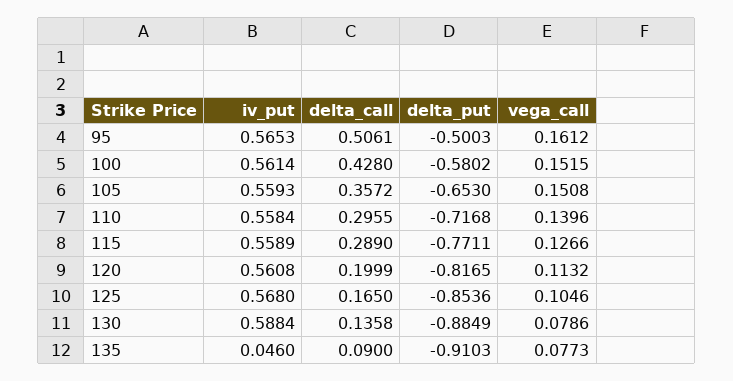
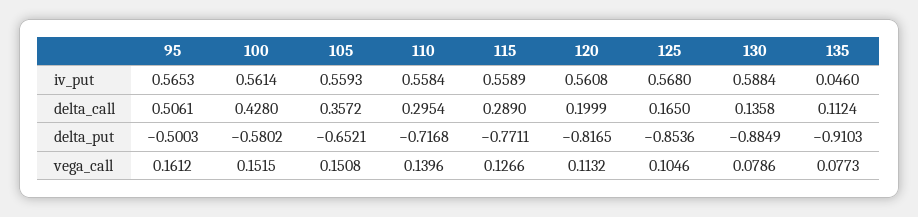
delta_put, 105: -0.653 -> -0.6521
delta_call, 110: 0.2955 -> 0.2954
delta_call, 135: 0.09 -> 0.1124

